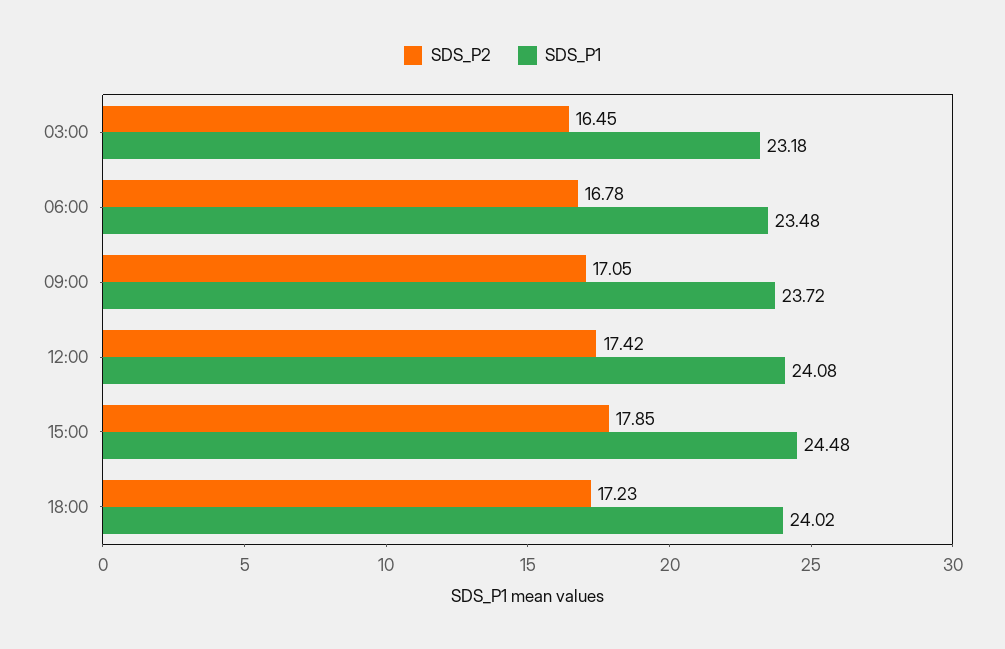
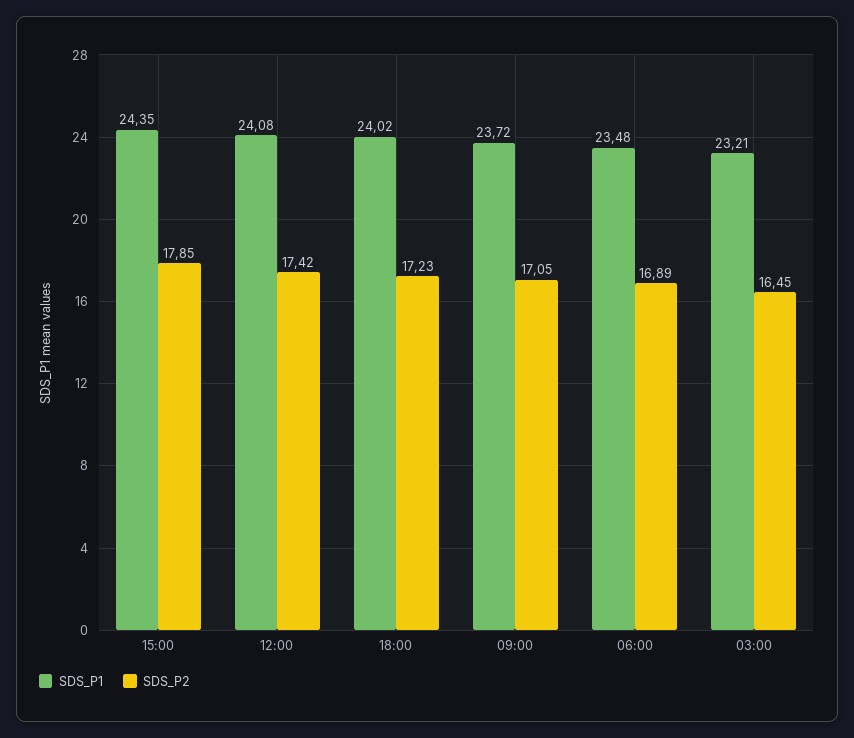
SDS_P1, 03:00: 23.18 -> 23.21
SDS_P2, 06:00: 16.78 -> 16.89
SDS_P1, 15:00: 24.48 -> 24.35

